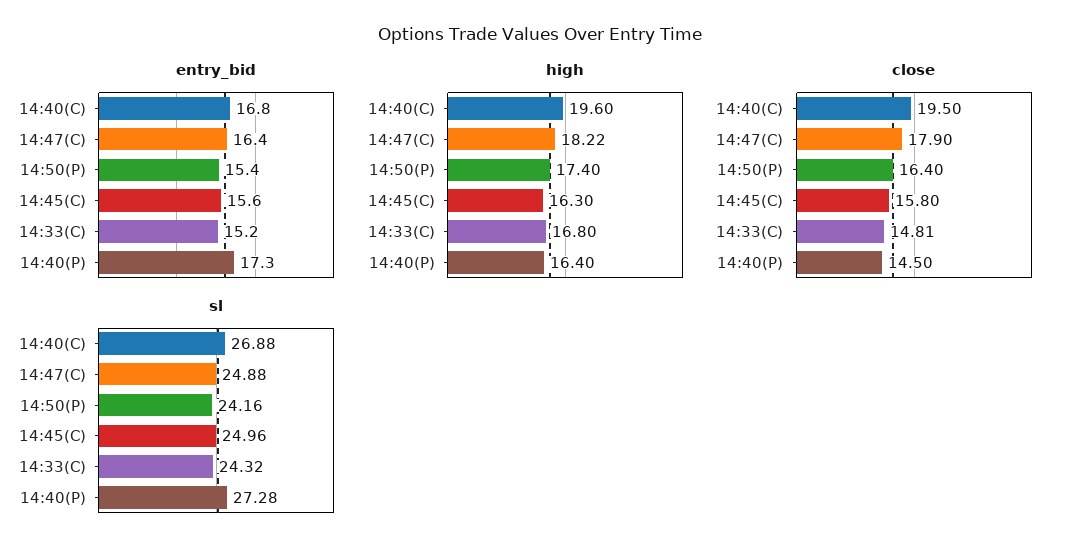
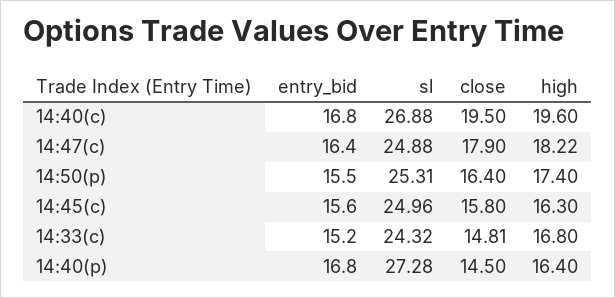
entry_bid, 14:50(P): 15.4 -> 15.5
entry_bid, 14:40(P): 17.3 -> 16.8
sl, 14:50(P): 24.16 -> 25.31

